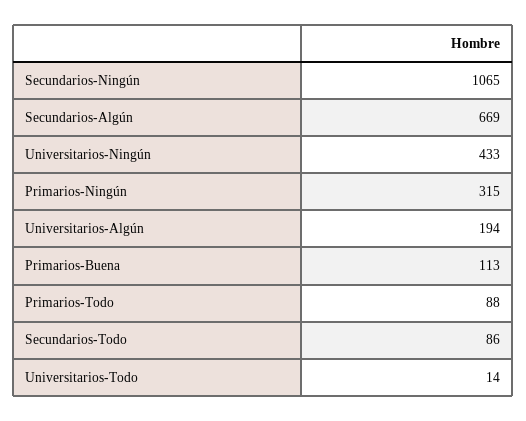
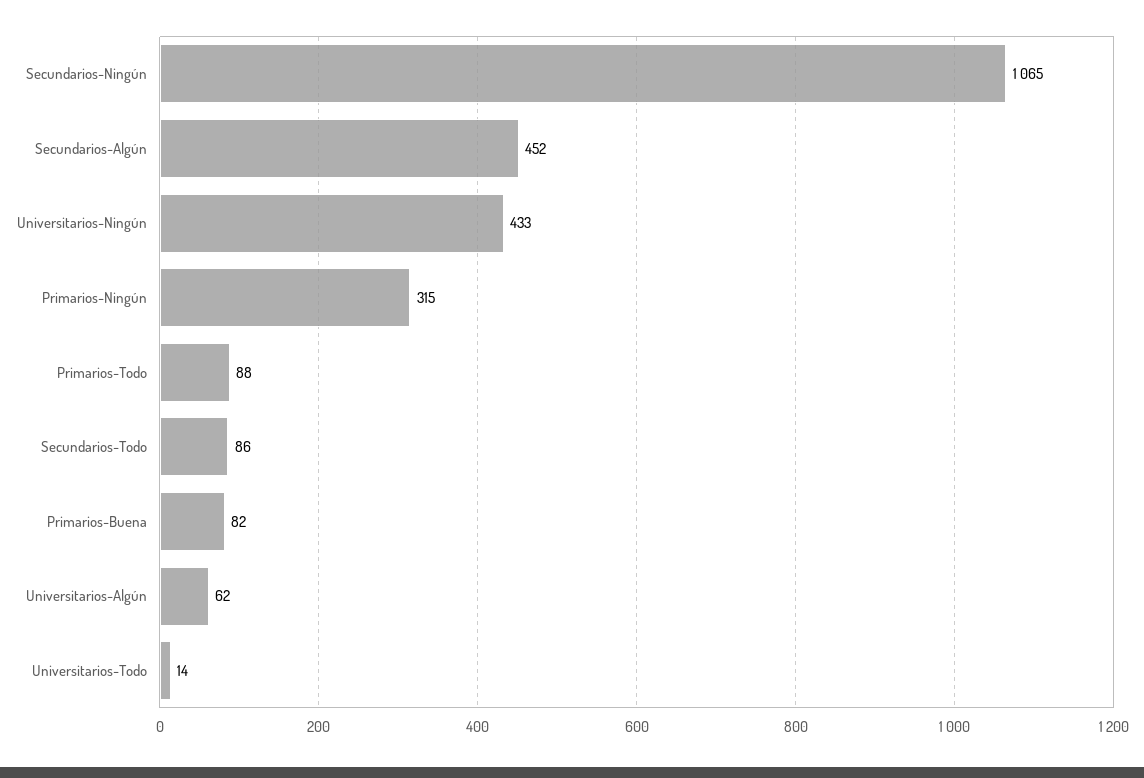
Secundarios-Algún: 669 -> 452
Universitarios-Algún: 194 -> 62
Primarios-Buena: 113 -> 82

